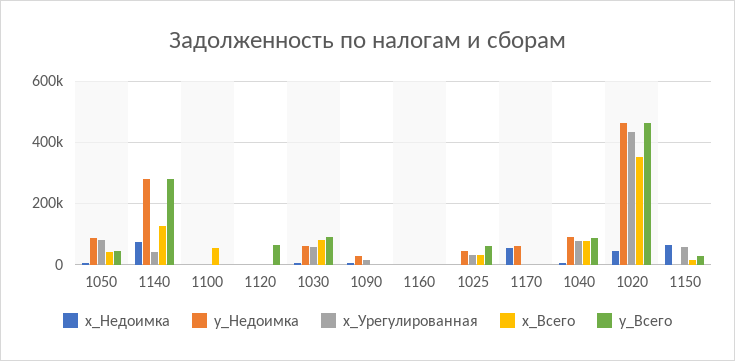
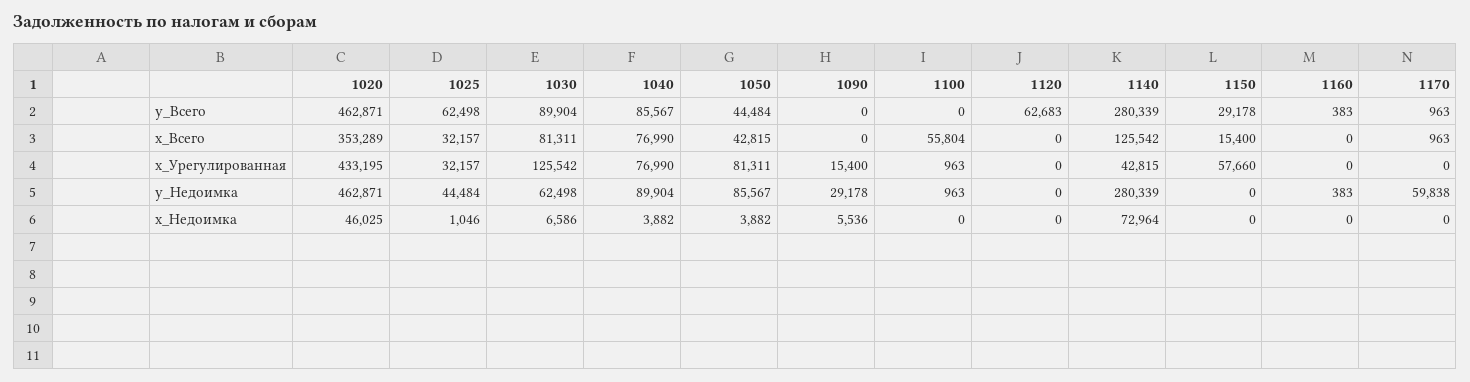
x_Урегулированная, 1030: 60000 -> 125542
x_Недоимка, 1170: 60000 -> 0
x_Недоимка, 1150: 60000 -> 0

